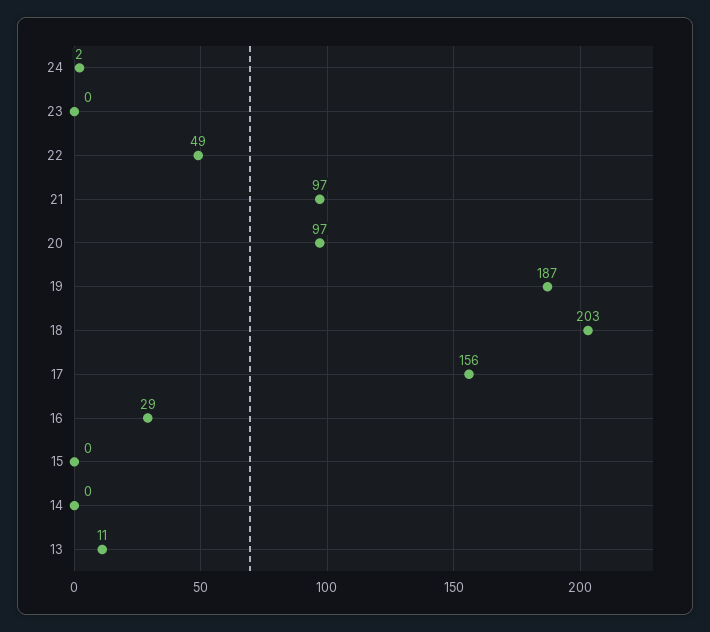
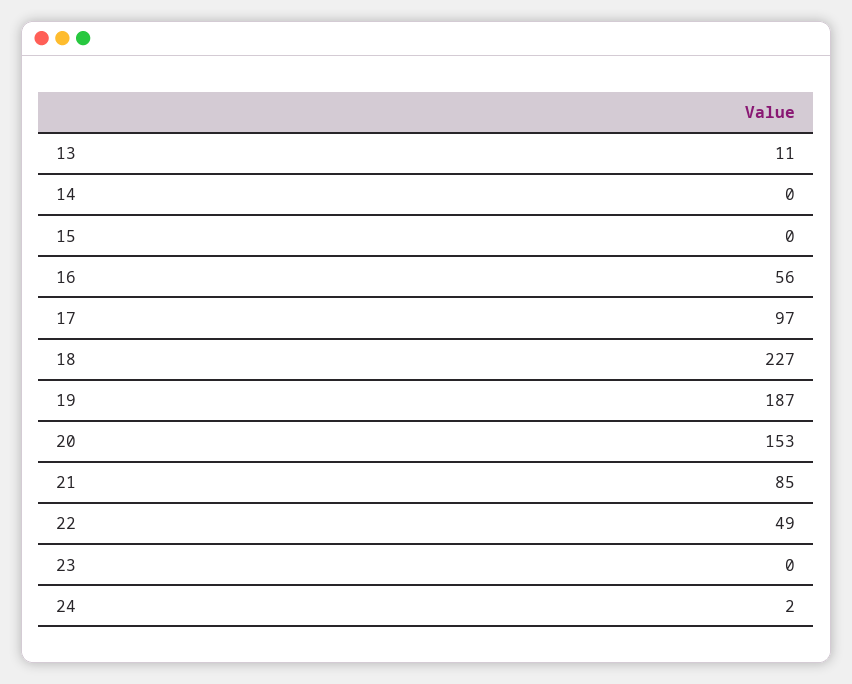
21: 97 -> 85
20: 97 -> 153
18: 203 -> 227
17: 156 -> 97
16: 29 -> 56

